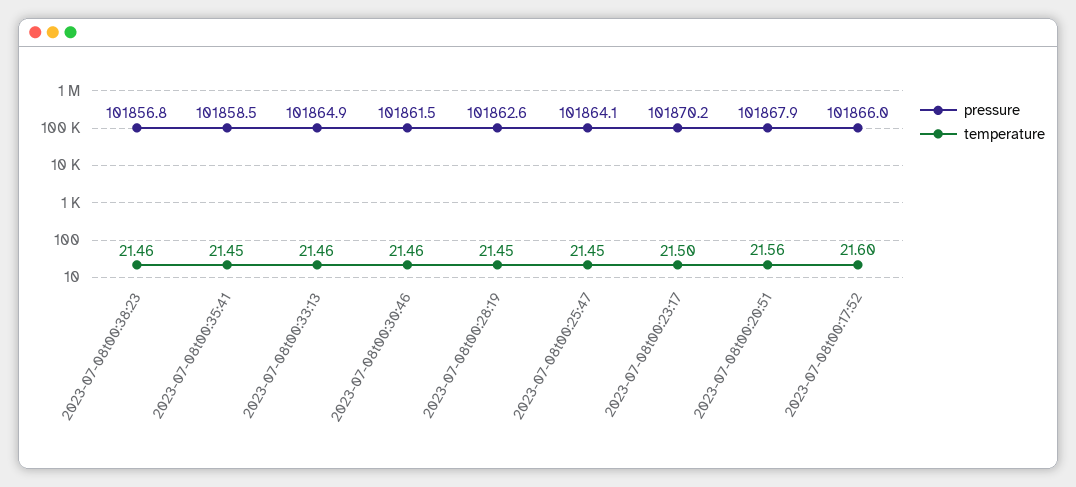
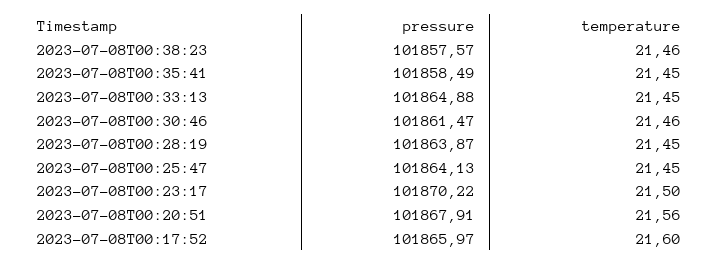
pressure, 2023-07-08t00:38:23: 101856.8 -> 101857.57
temperature, 2023-07-08t00:33:13: 21.46 -> 21.45
pressure, 2023-07-08t00:28:19: 101862.6 -> 101863.87

